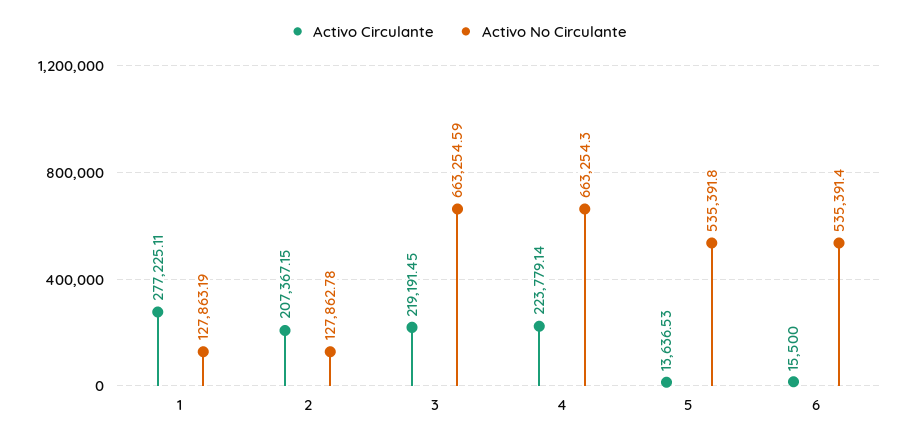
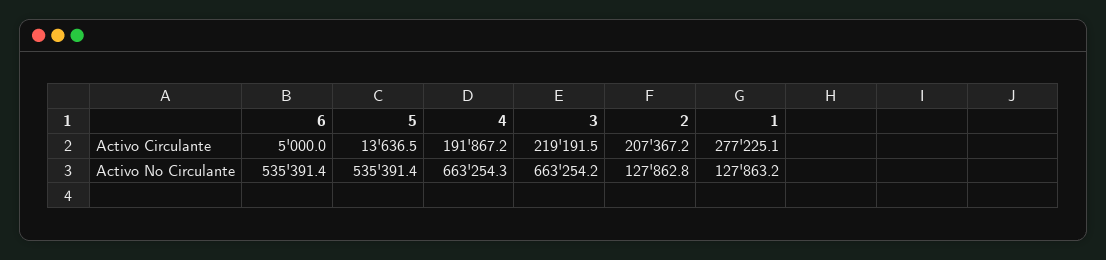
Activo No Circulante, 3: 663254.59 -> 663254.2
Activo Circulante, 4: 223779.14 -> 191867.2
Activo No Circulante, 5: 535391.8 -> 535391.4
Activo Circulante, 6: 15500 -> 5000

